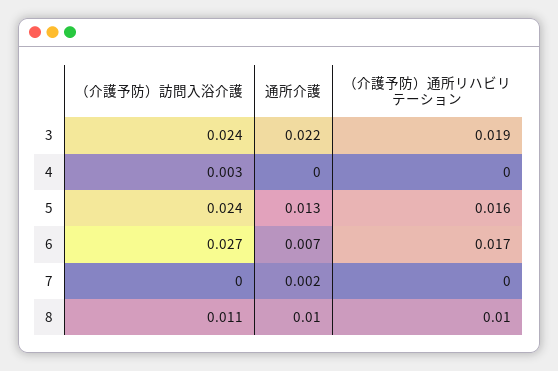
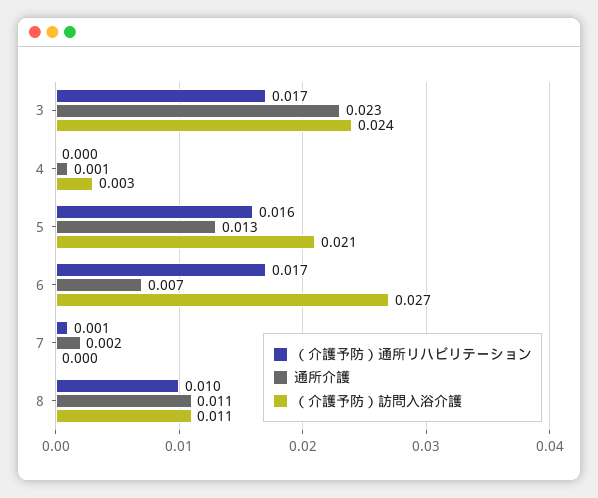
通所介護, 3: 0.022 -> 0.023
（介護予防）通所リハビリテーション, 3: 0.019 -> 0.017
通所介護, 4: 0 -> 0.001
（介護予防）訪問入浴介護, 5: 0.024 -> 0.021
（介護予防）通所リハビリテーション, 7: 0 -> 0.001
通所介護, 8: 0.01 -> 0.011

